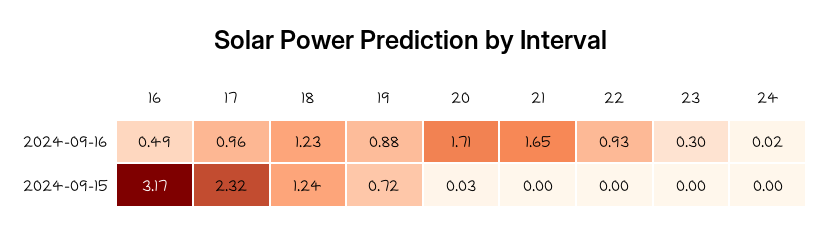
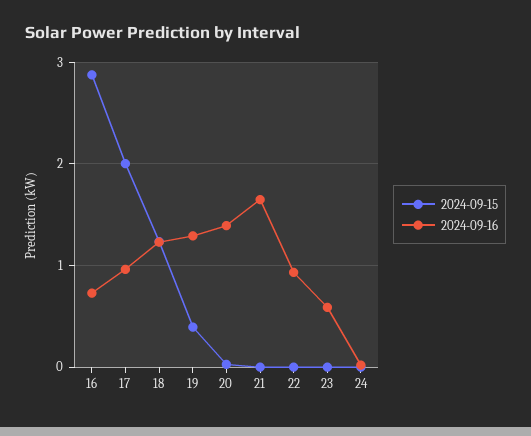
2024-09-16, 16: 0.49 -> 0.7
2024-09-16, 19: 0.88 -> 1.3
2024-09-16, 20: 1.71 -> 1.4
2024-09-16, 23: 0.3 -> 0.6
2024-09-15, 16: 3.17 -> 2.9
2024-09-15, 17: 2.32 -> 2
2024-09-15, 19: 0.72 -> 0.4

